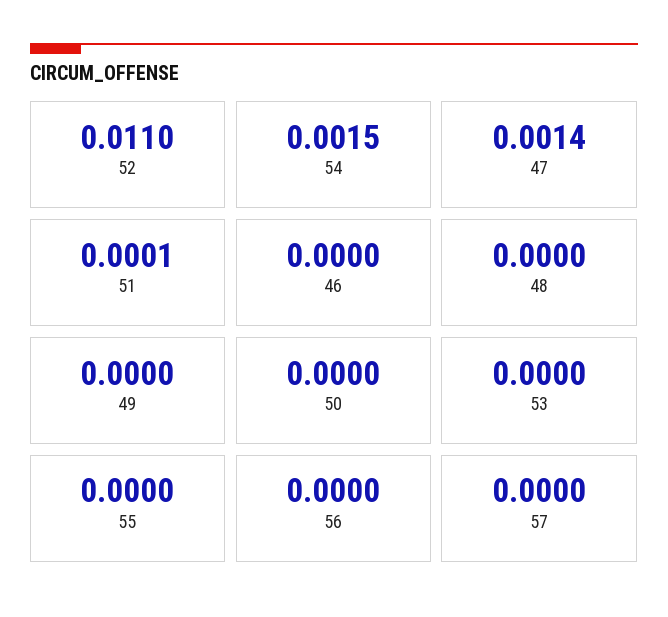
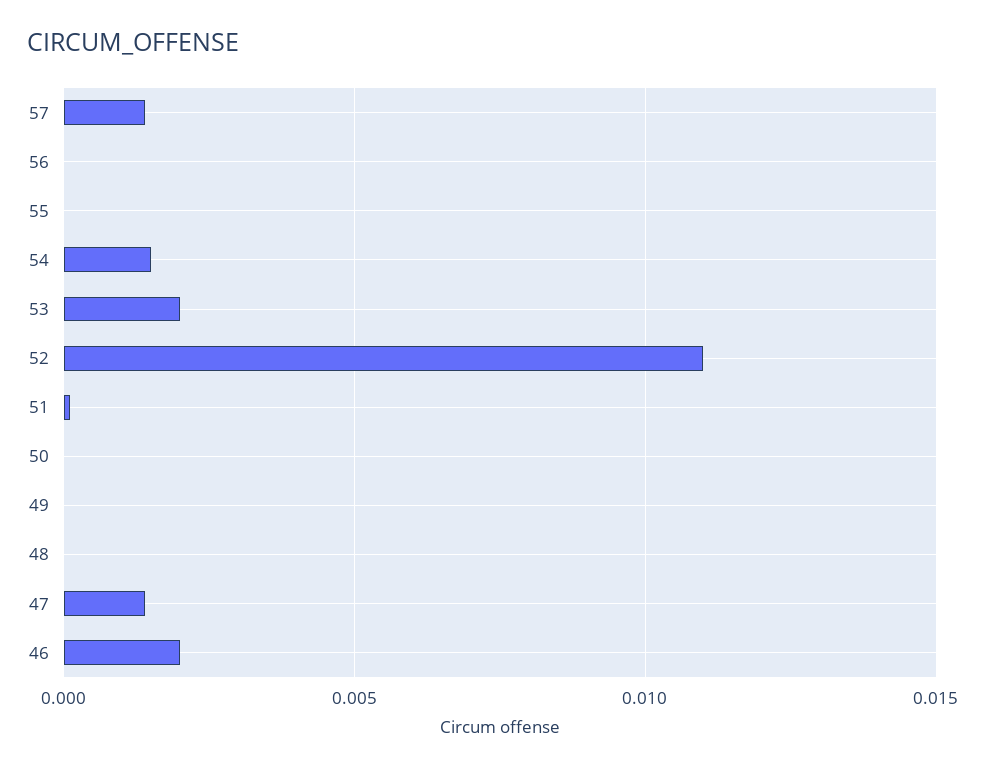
46: 0 -> 0.002
53: 0 -> 0.002
57: 0 -> 0.0015

